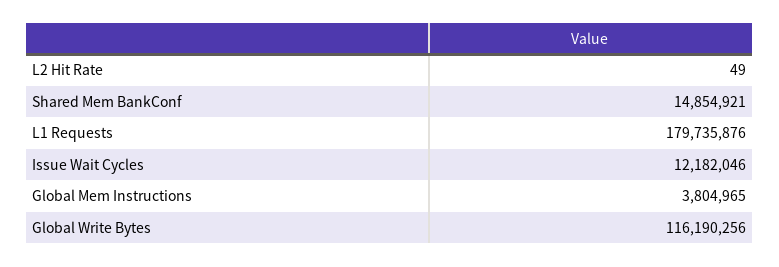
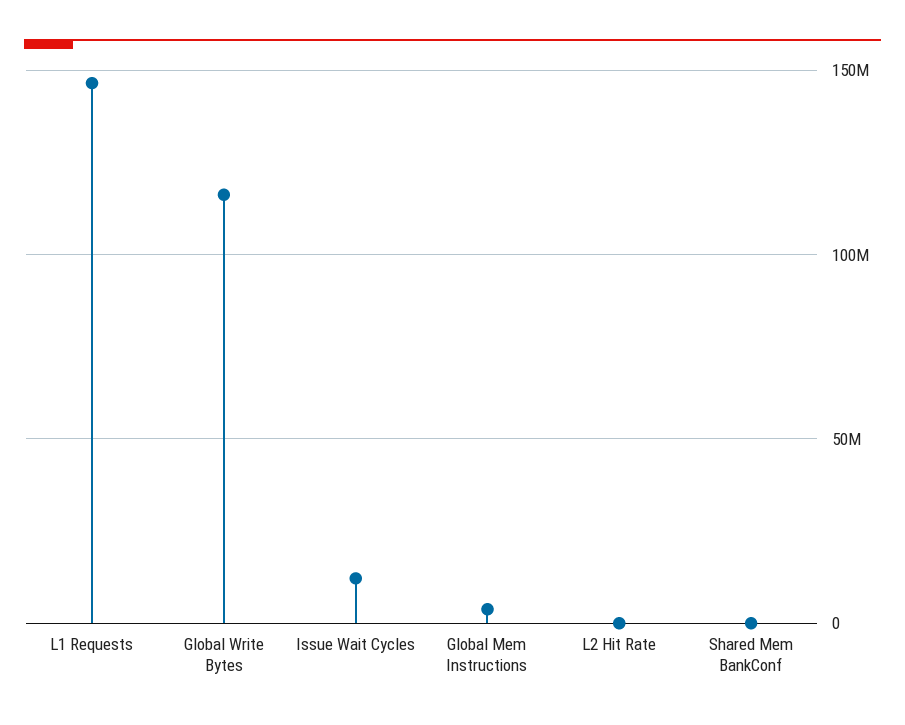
Shared Mem BankConf: 14854921 -> 0
L1 Requests: 179735876 -> 145000000

